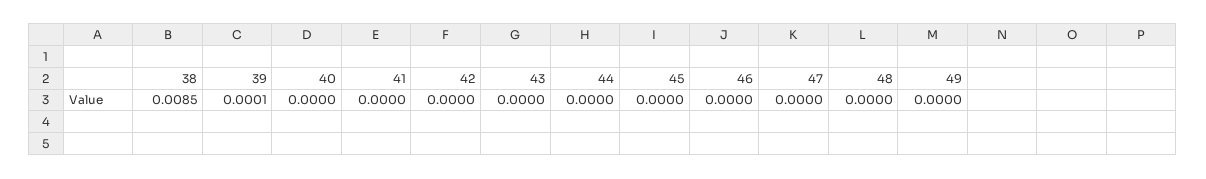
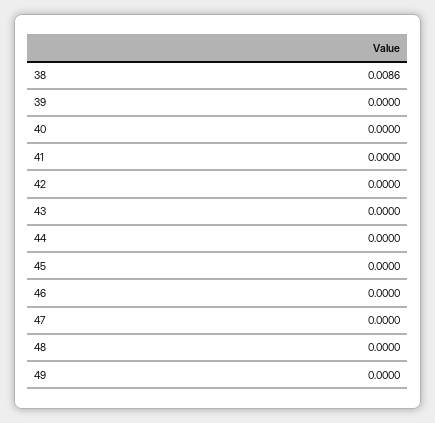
38: 0.0085 -> 0.0086
39: 0.0001 -> 0

